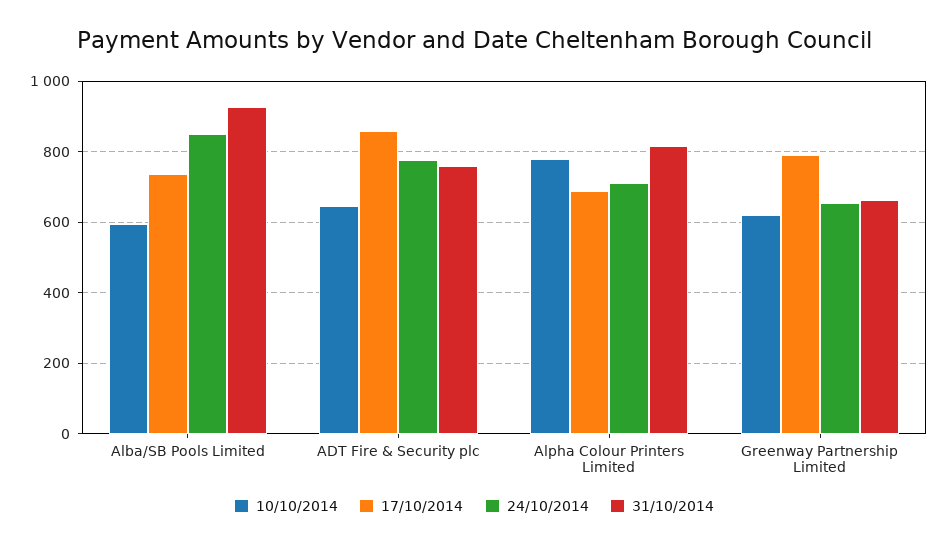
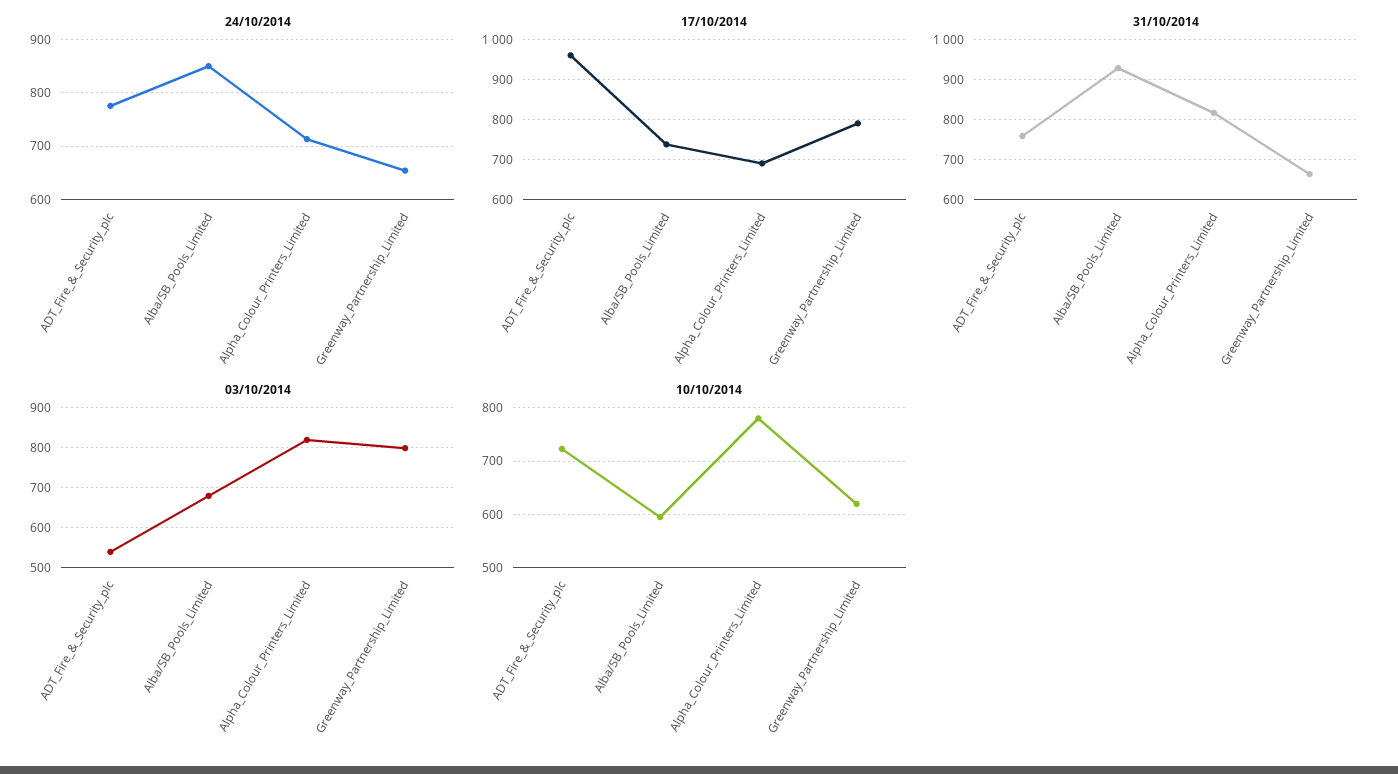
10/10/2014, ADT Fire & Security plc: 640 -> 720
17/10/2014, ADT Fire & Security plc: 860 -> 960
03/10/2014, ADT Fire & Security plc: none -> 540
03/10/2014, Alba/SB Pools Limited: none -> 680
03/10/2014, Alpha Colour Printers Limited: none -> 820
03/10/2014, Greenway Partnership Limited: none -> 800

